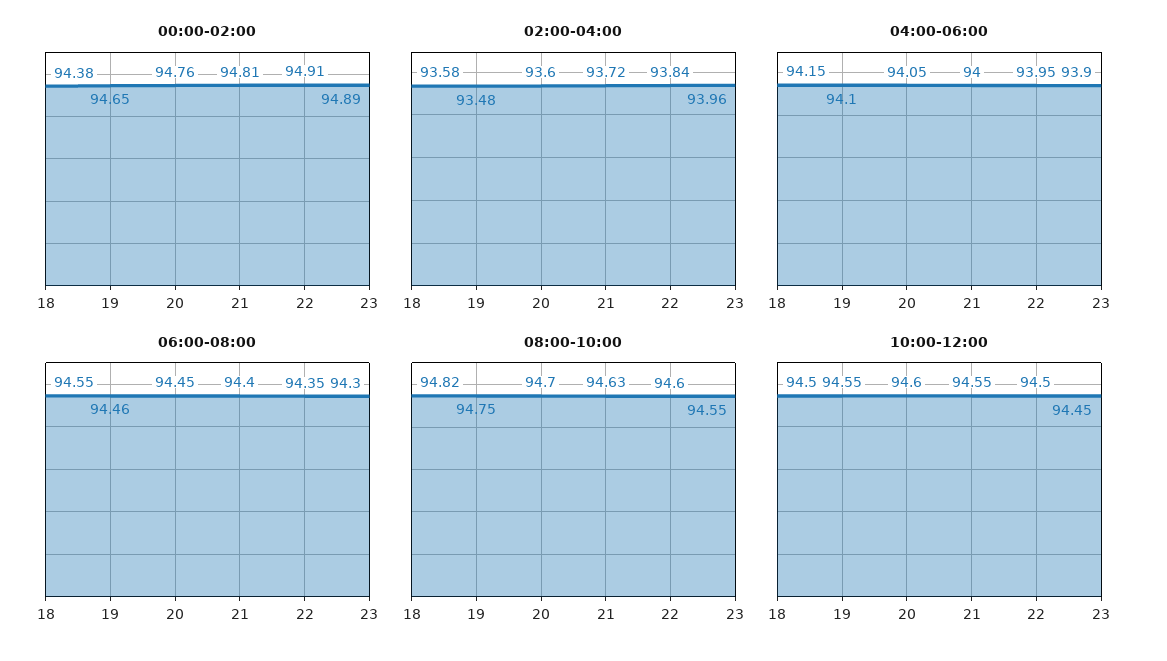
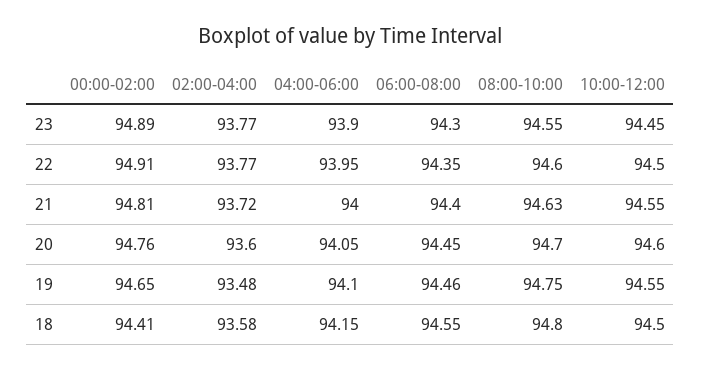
00:00-02:00, 18: 94.38 -> 94.41
02:00-04:00, 22: 93.84 -> 93.77
02:00-04:00, 23: 93.96 -> 93.77
08:00-10:00, 18: 94.82 -> 94.8

